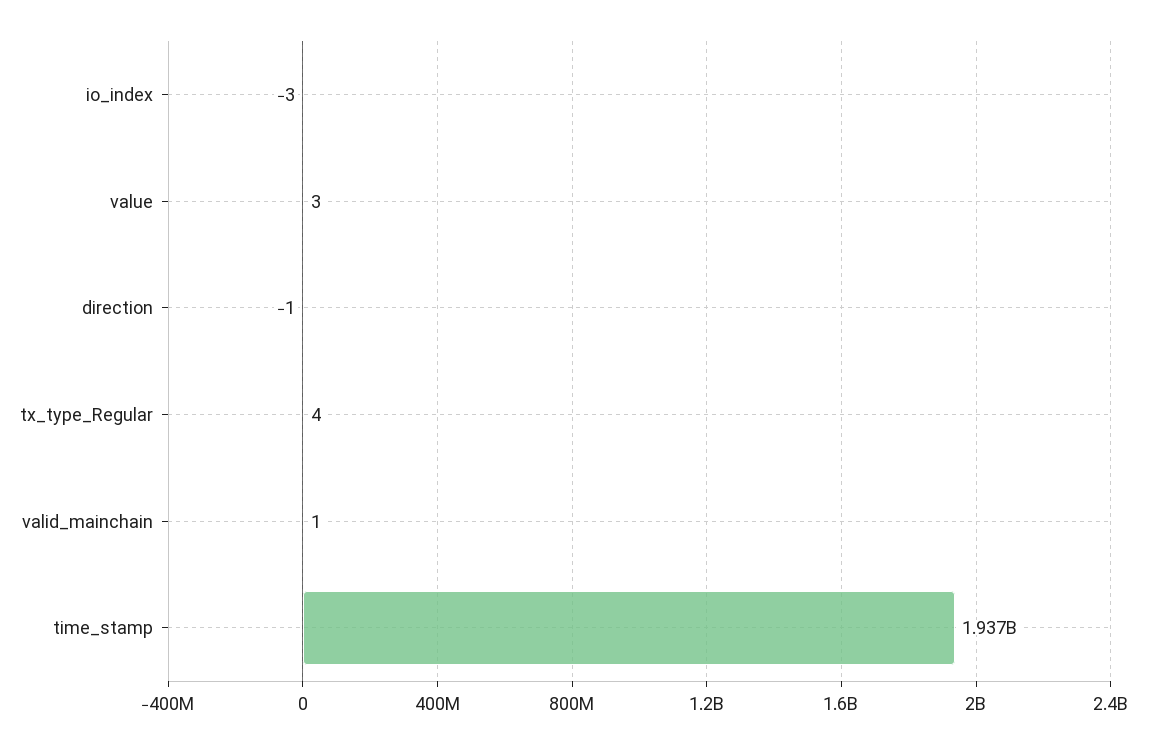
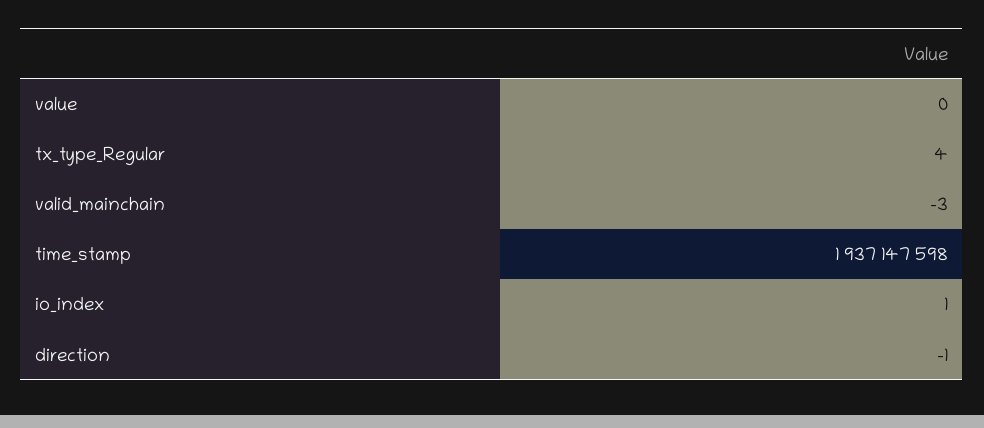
io_index: -3 -> 1
value: 3 -> 0
valid_mainchain: 1 -> -3

